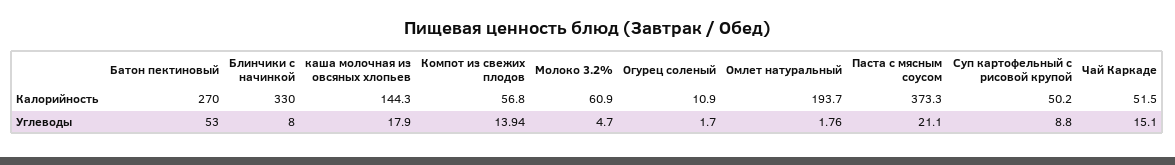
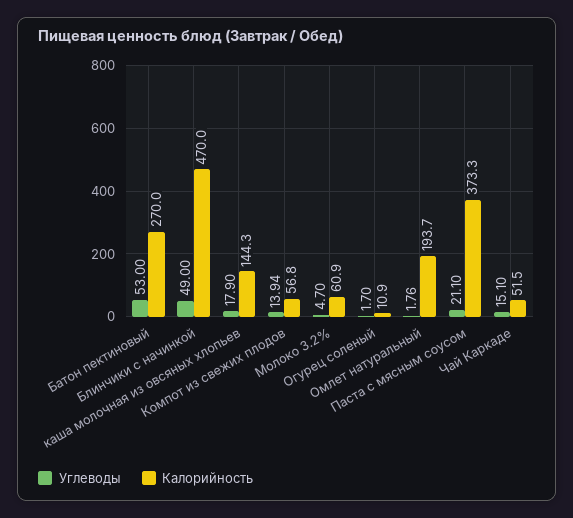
Калорийность, Блинчики с начинкой: 330 -> 470
Калорийность, Суп картофельный с рисовой крупой: 50.2 -> none
Углеводы, Блинчики с начинкой: 8 -> 49
Углеводы, Суп картофельный с рисовой крупой: 8.8 -> none

